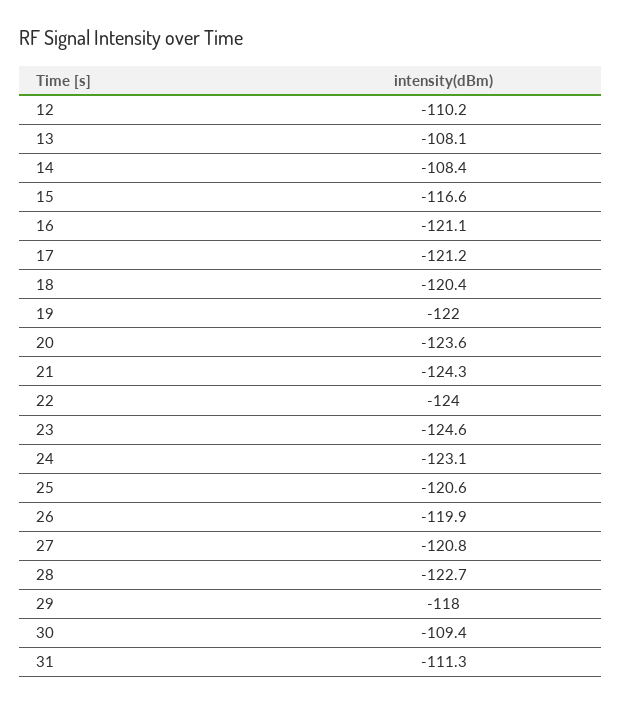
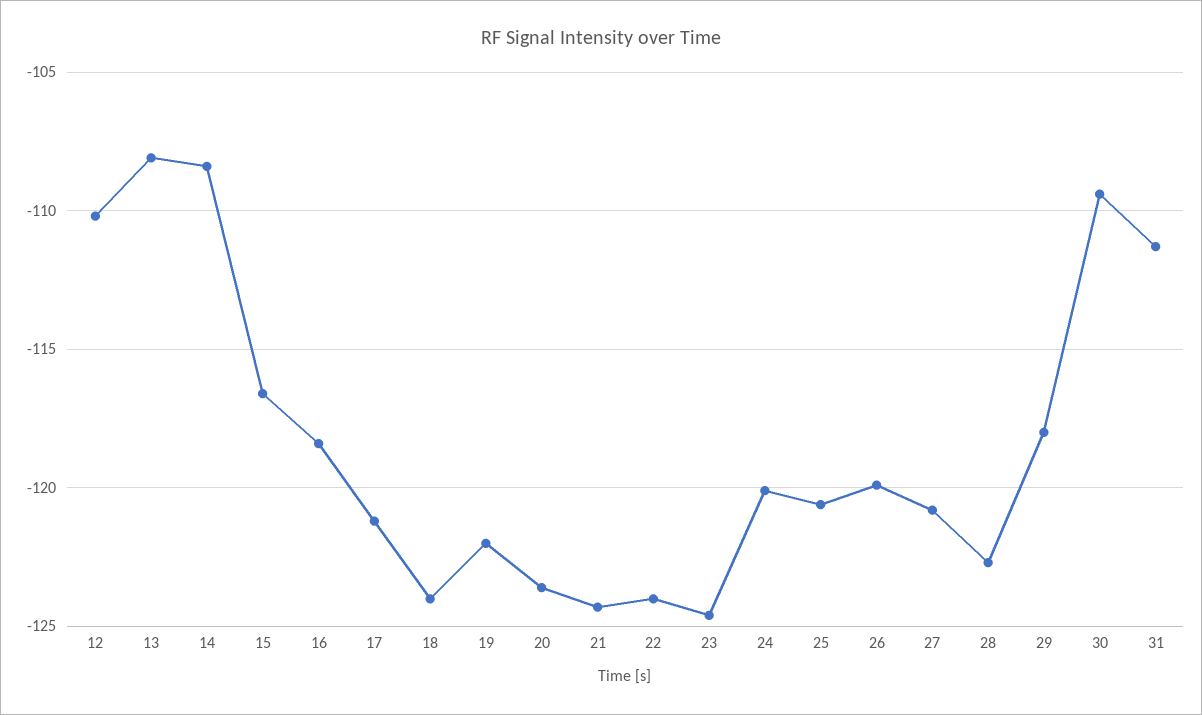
16: -121.1 -> -118.5
18: -120.4 -> -124
24: -123.1 -> -120

